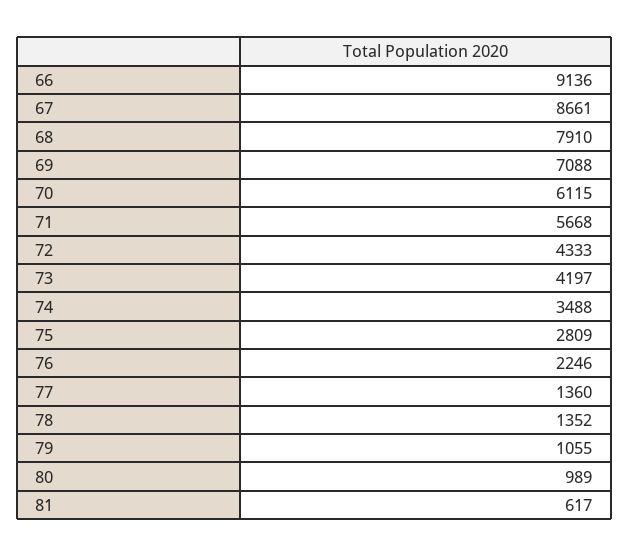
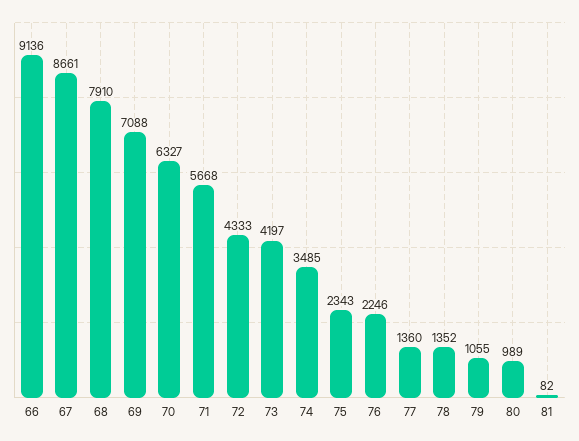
70: 6115 -> 6327
74: 3488 -> 3485
75: 2809 -> 2343
81: 617 -> 82

